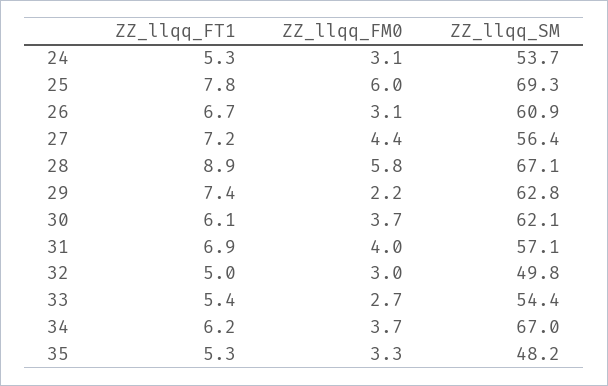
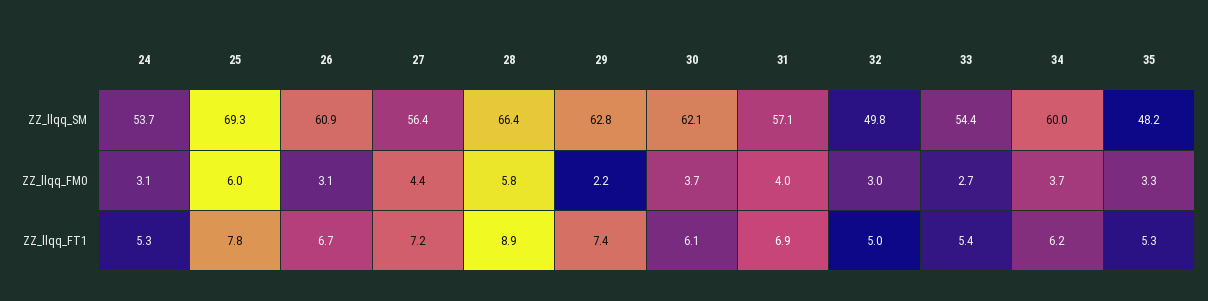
ZZ_llqq_SM, 28: 67.1 -> 66.4
ZZ_llqq_SM, 34: 67 -> 60

